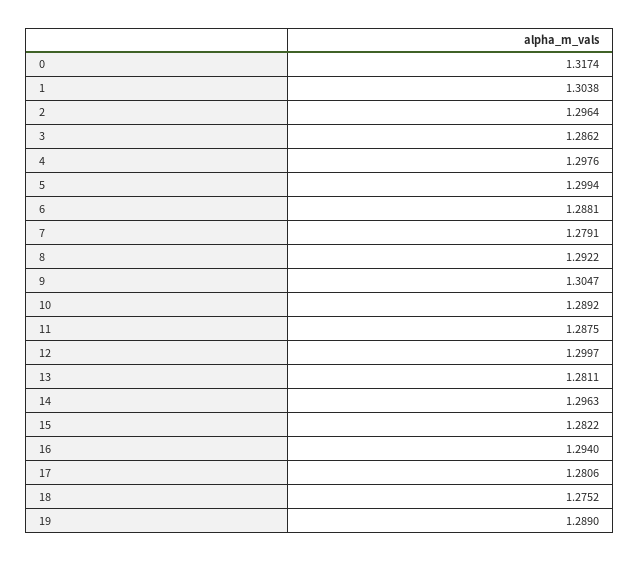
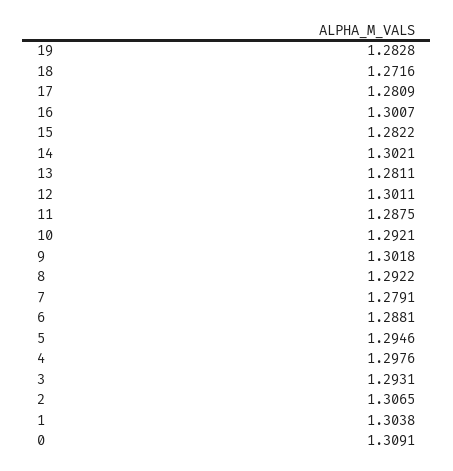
0: 1.3174 -> 1.3091
2: 1.2964 -> 1.3065
3: 1.2862 -> 1.2931
5: 1.2994 -> 1.2946
9: 1.3047 -> 1.3018
10: 1.2892 -> 1.2921
12: 1.2997 -> 1.3011
14: 1.2963 -> 1.3021
16: 1.294 -> 1.3007
17: 1.2806 -> 1.2809
18: 1.2752 -> 1.2716
19: 1.289 -> 1.2828

